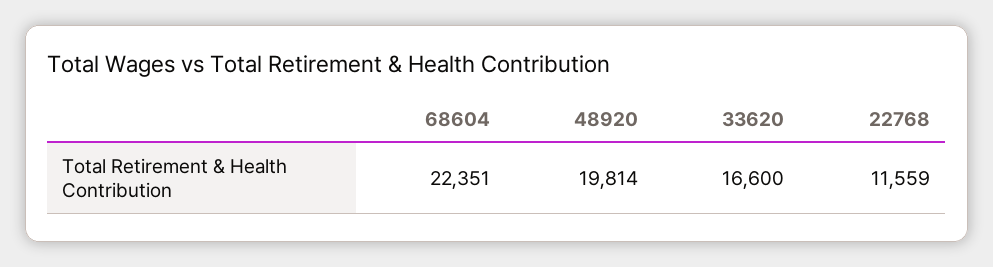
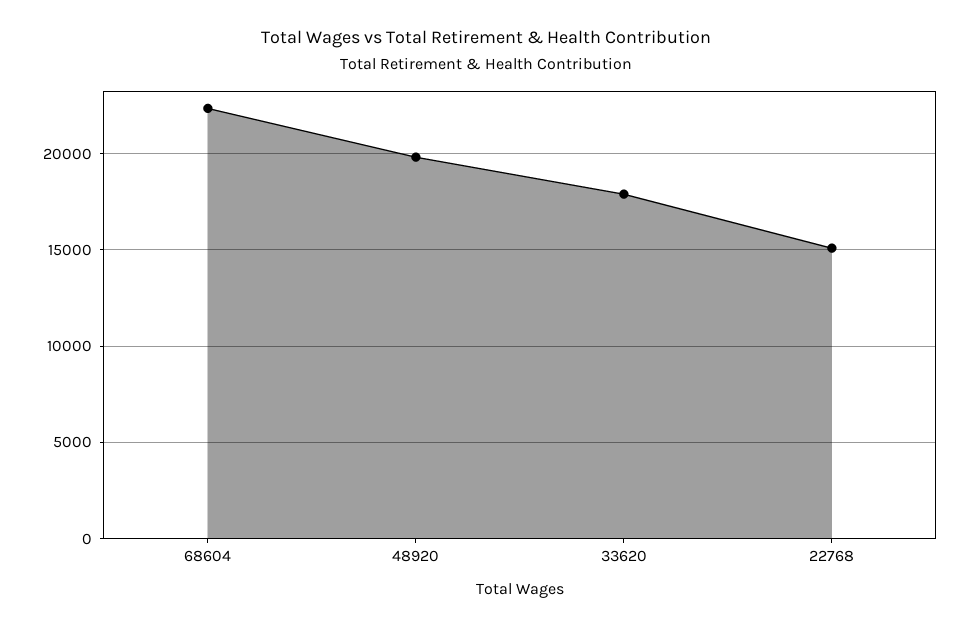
33620: 16600 -> 18000
22768: 11559 -> 15000

